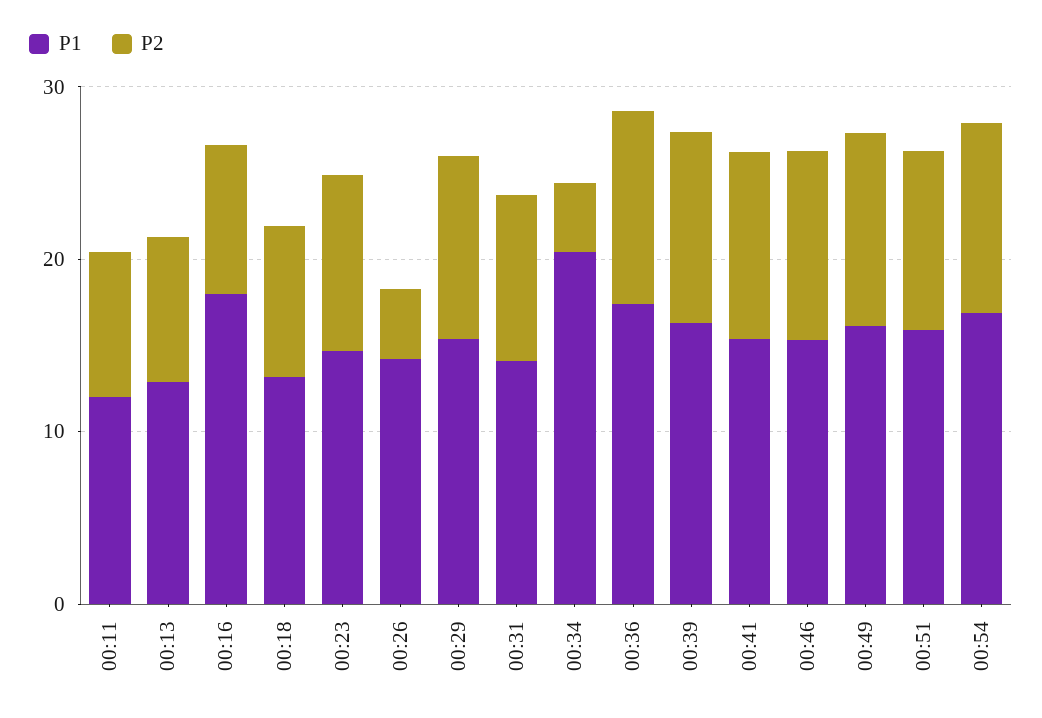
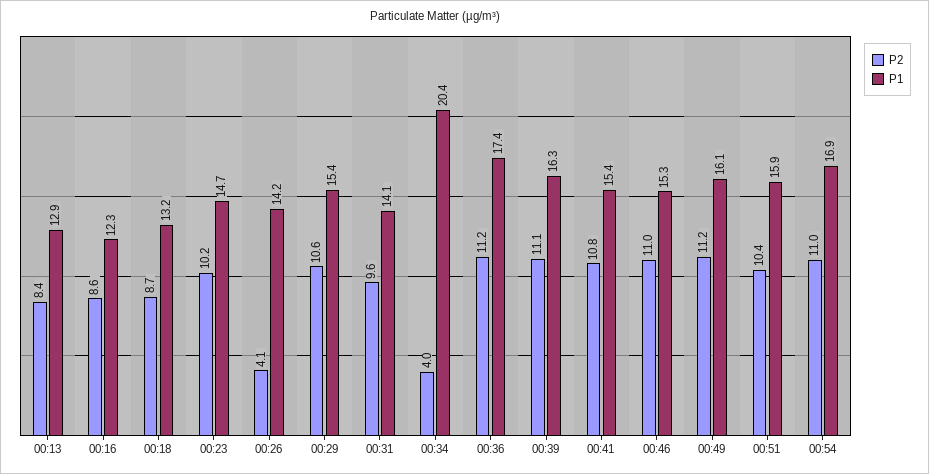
P1, 00:11: 12 -> none
P2, 00:11: 8 -> none
P1, 00:16: 18 -> 12.3

